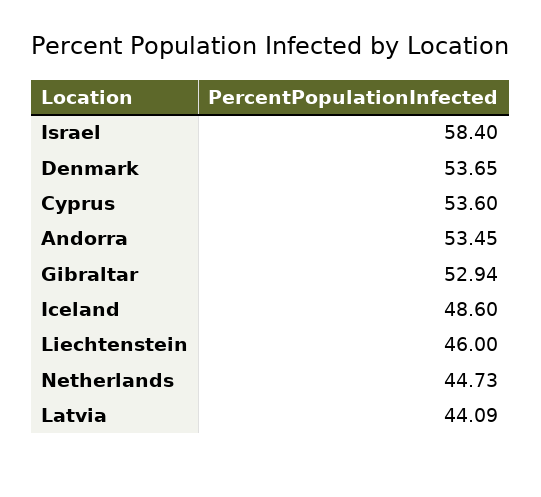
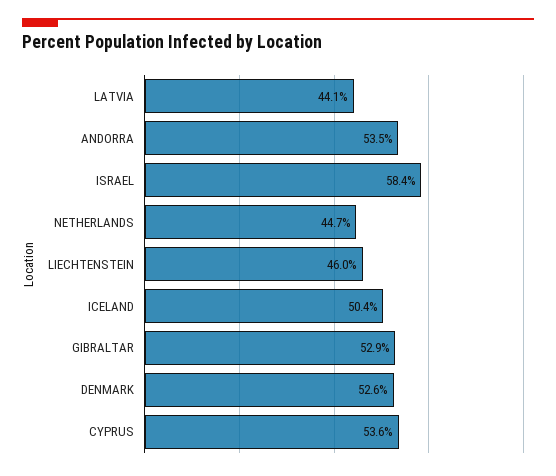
Denmark: 53.65 -> 52.6
Iceland: 48.6 -> 50.4

